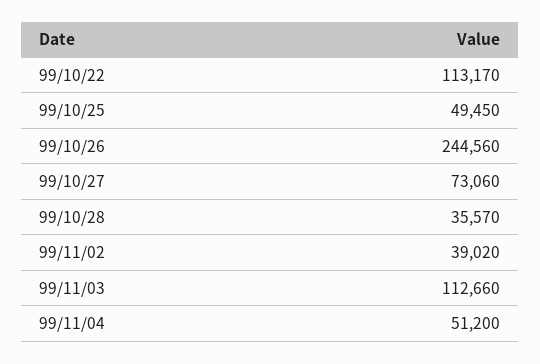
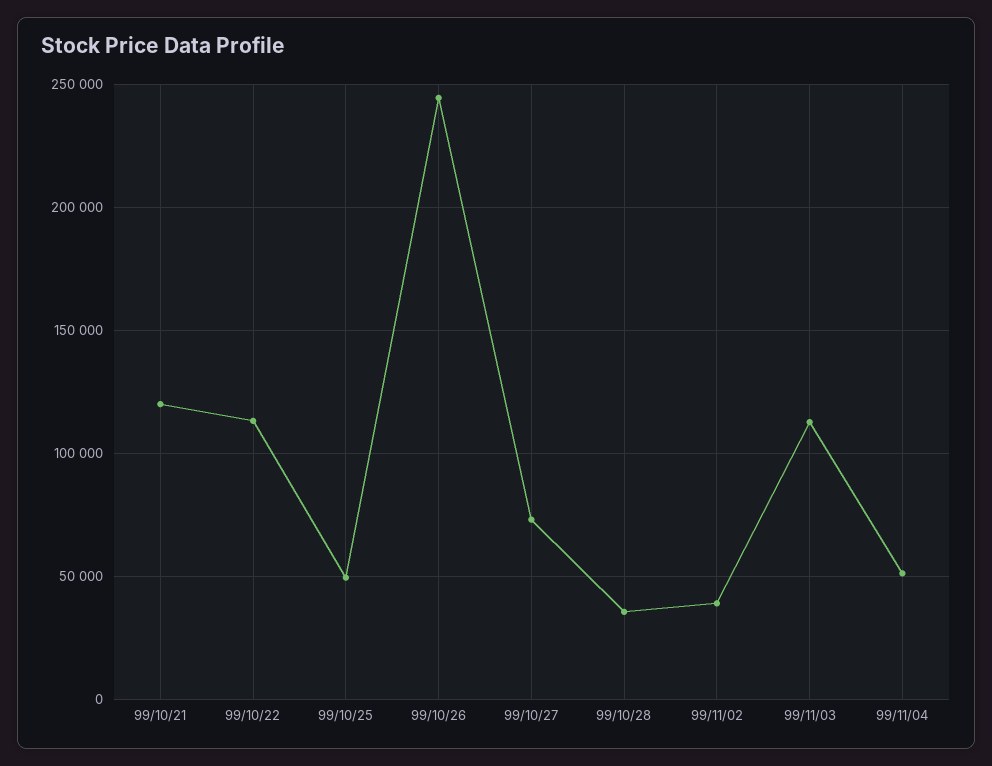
99/10/21: none -> 120000

